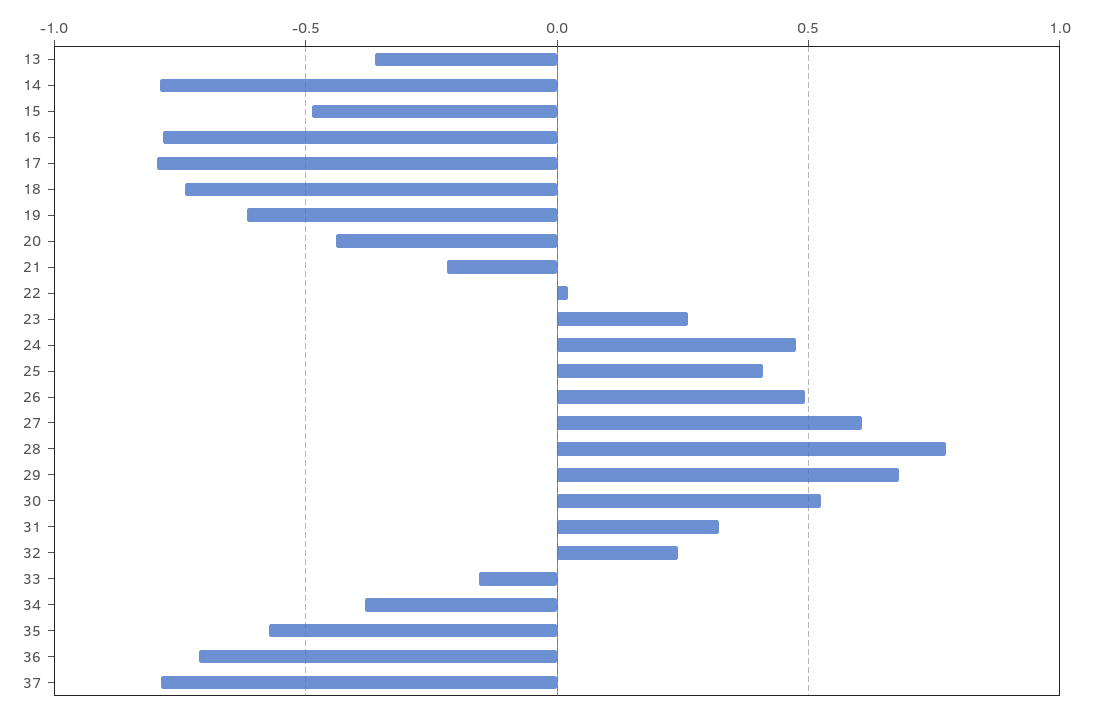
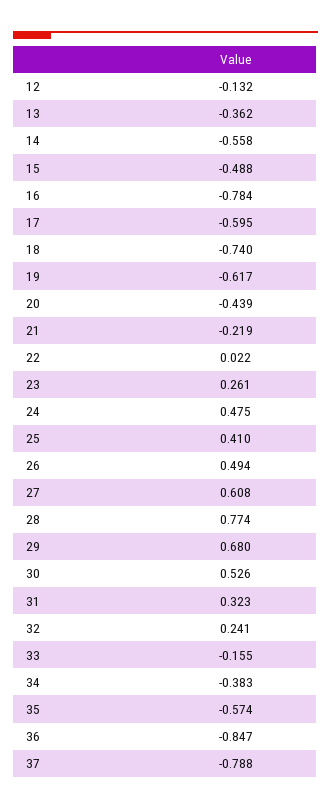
14: -0.8 -> -0.558
17: -0.8 -> -0.595
36: -0.7 -> -0.847
12: none -> -0.132

